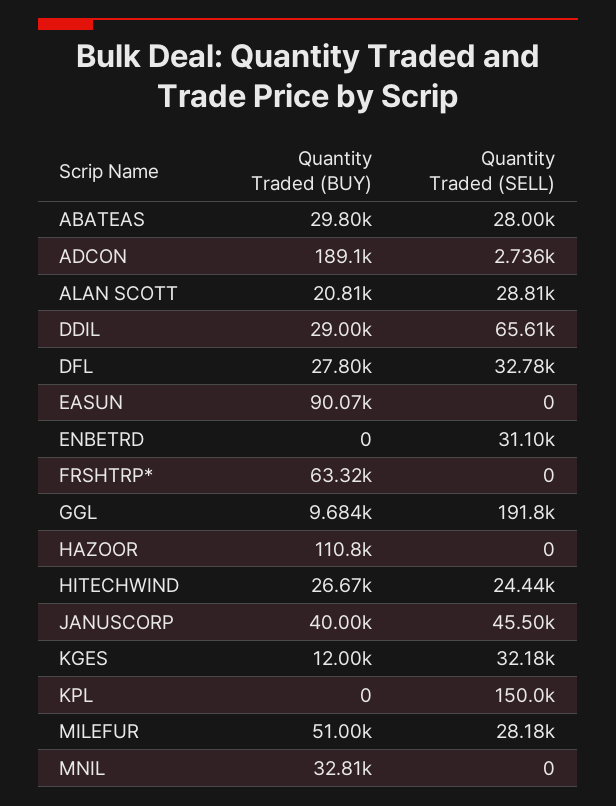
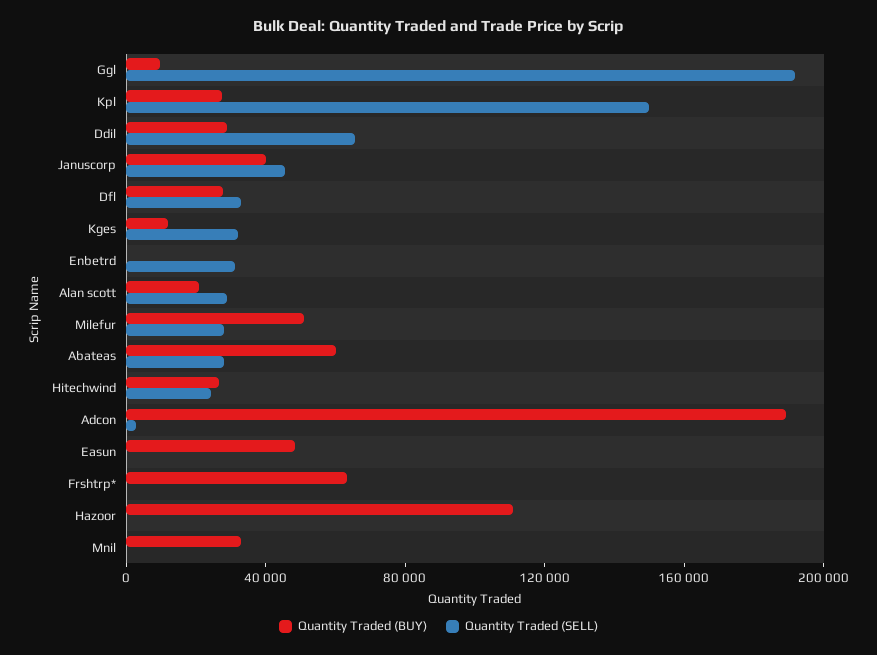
Quantity Traded (BUY), ABATEAS: 29800 -> 60000
Quantity Traded (BUY), EASUN: 90070 -> 50000
Quantity Traded (BUY), KPL: 0 -> 30000

